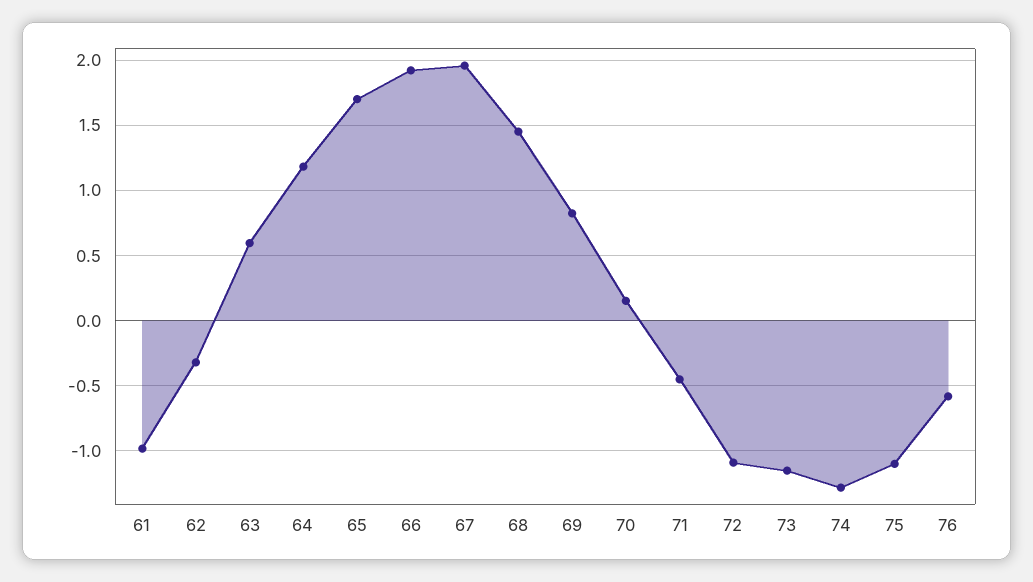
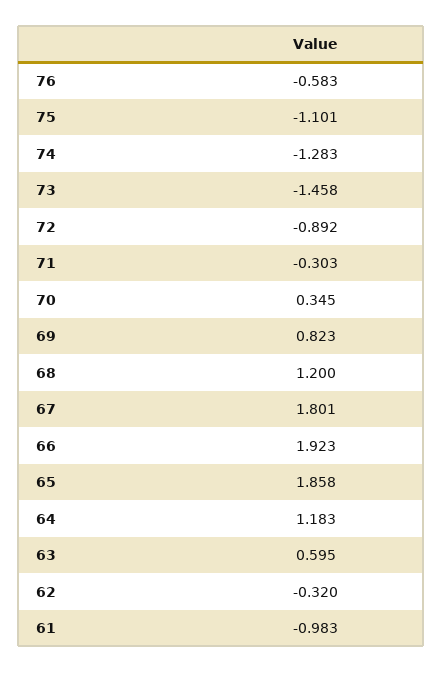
65: 1.7 -> 1.858
67: 1.95 -> 1.801
68: 1.45 -> 1.2
70: 0.15 -> 0.345
71: -0.45 -> -0.303
72: -1.1 -> -0.892
73: -1.15 -> -1.458

